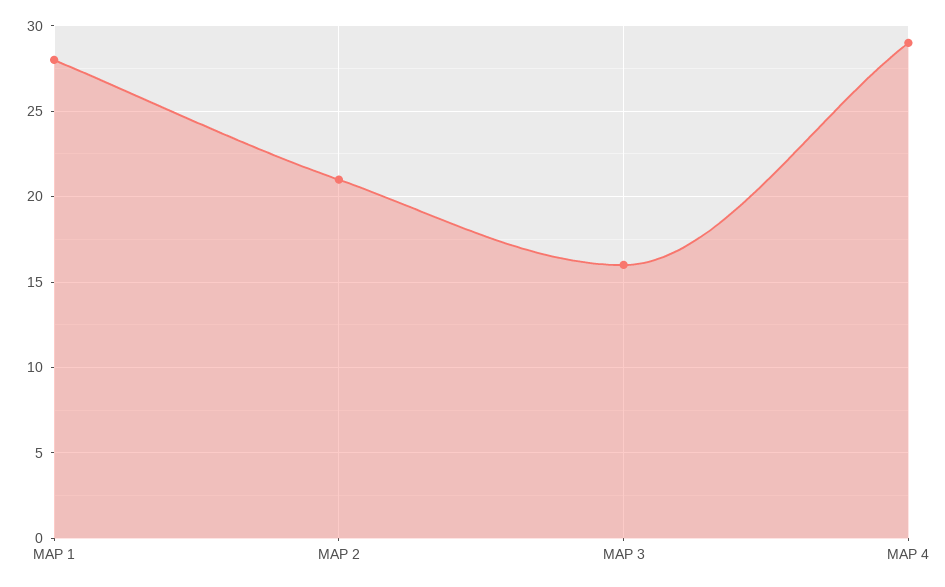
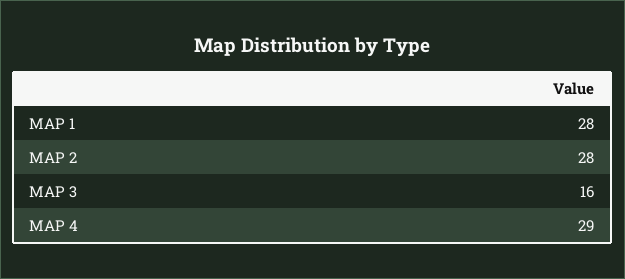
MAP 2: 21 -> 28

